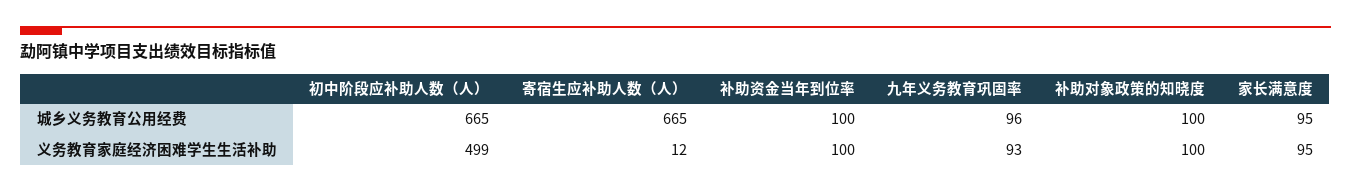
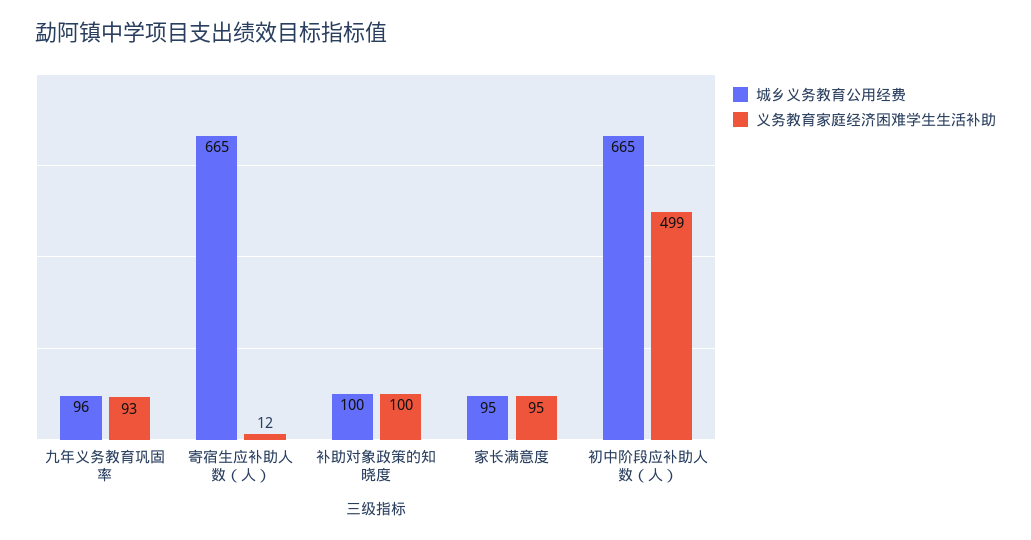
城乡义务教育公用经费, 补助资金当年到位率: 100 -> none
义务教育家庭经济困难学生生活补助, 补助资金当年到位率: 100 -> none

